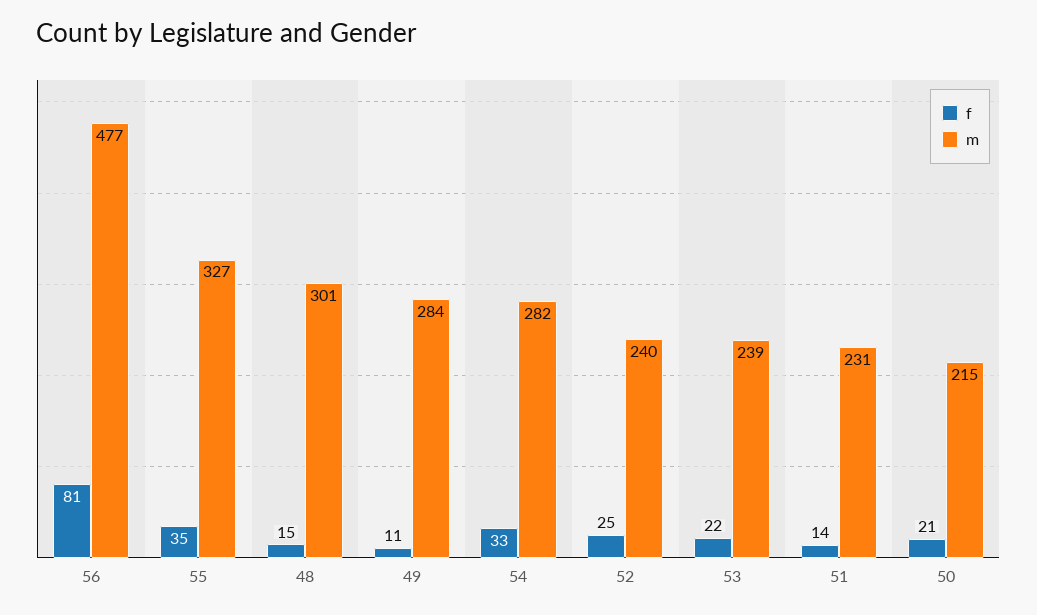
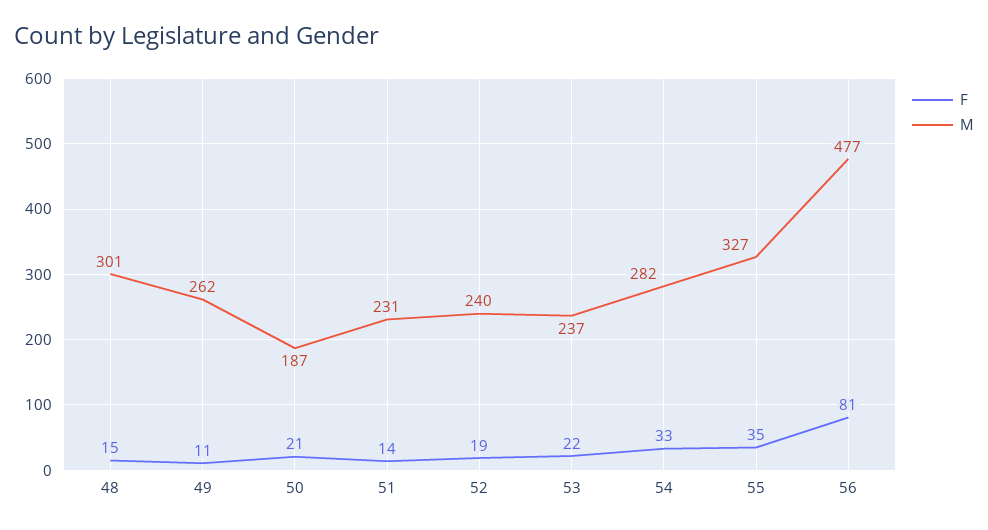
m, 49: 284 -> 262
f, 52: 25 -> 19
m, 53: 239 -> 237
m, 50: 215 -> 187

